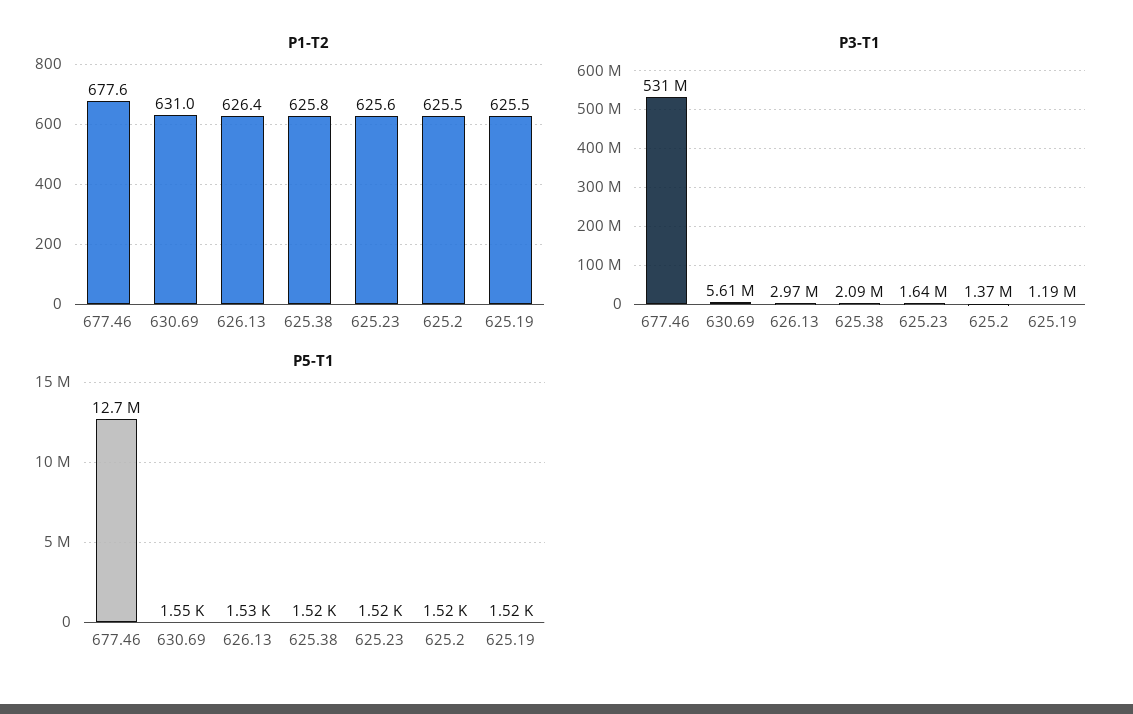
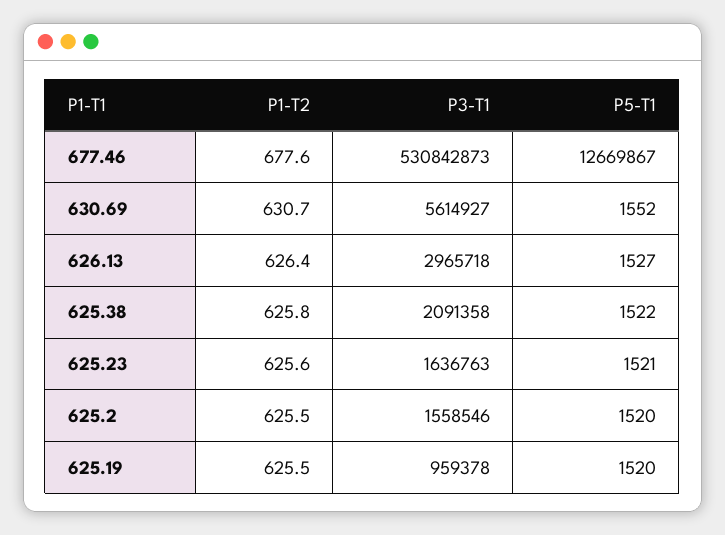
P1-T2, 630.69: 631 -> 630.7
P3-T1, 625.2: 1370000 -> 1558546
P3-T1, 625.19: 1190000 -> 959378

